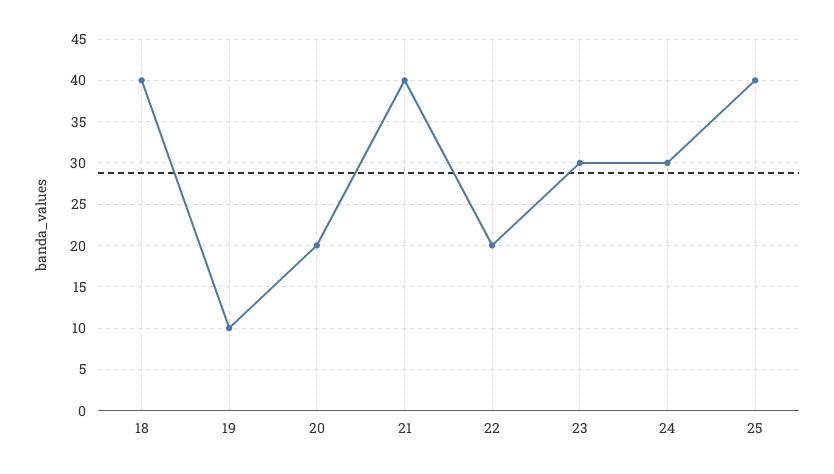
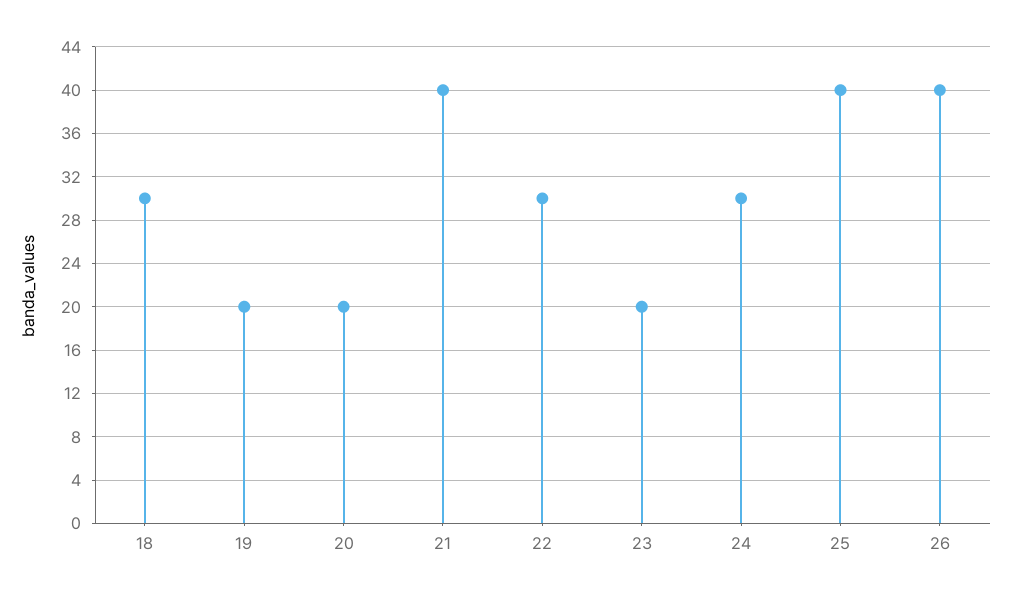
18: 40 -> 30
19: 10 -> 20
22: 20 -> 30
23: 30 -> 20
26: none -> 40

